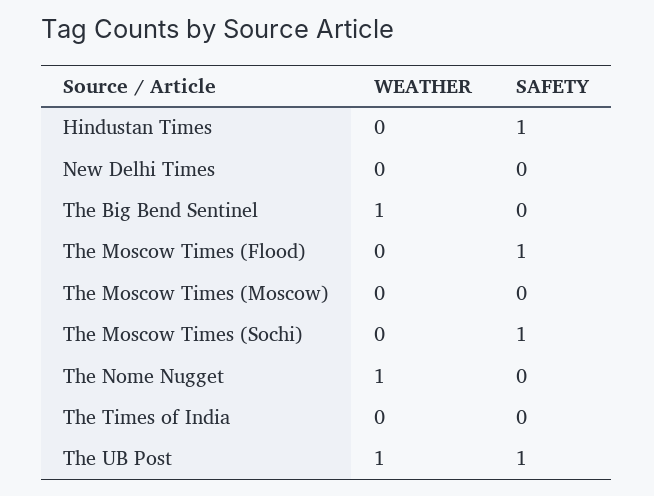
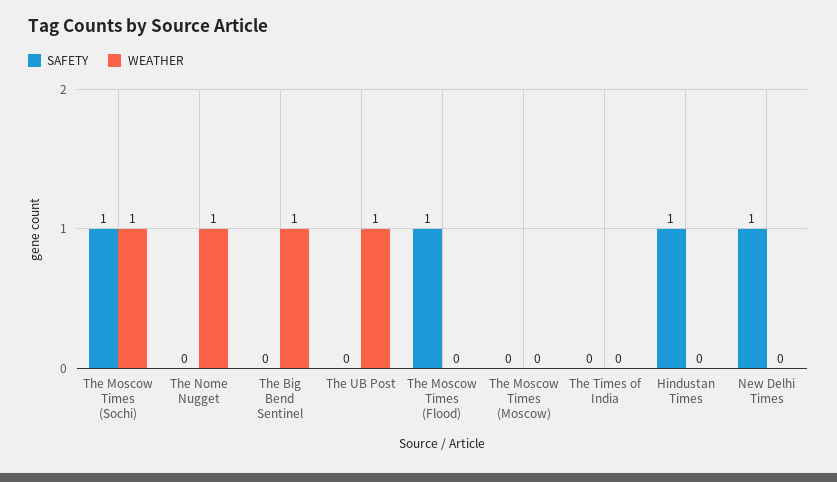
SAFETY, New Delhi Times: 0 -> 1
WEATHER, The Moscow Times (Sochi): 0 -> 1
SAFETY, The UB Post: 1 -> 0

